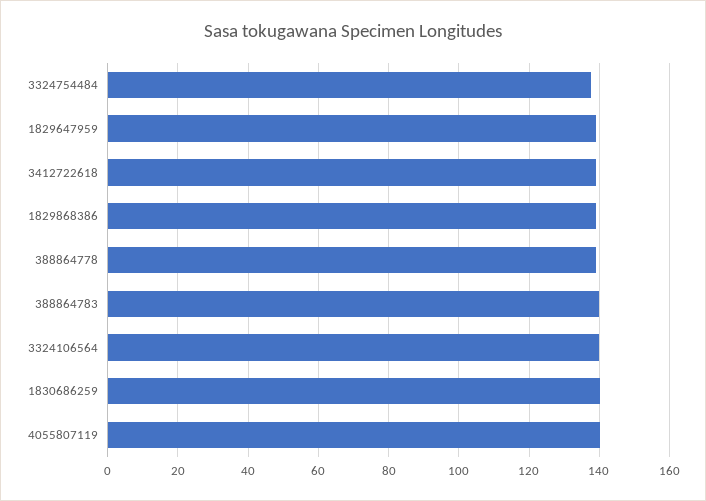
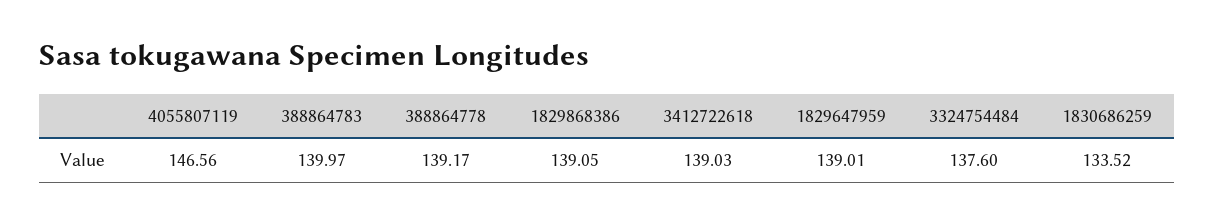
3324106564: 140 -> none
1830686259: 140 -> 133.52
4055807119: 140 -> 146.56

